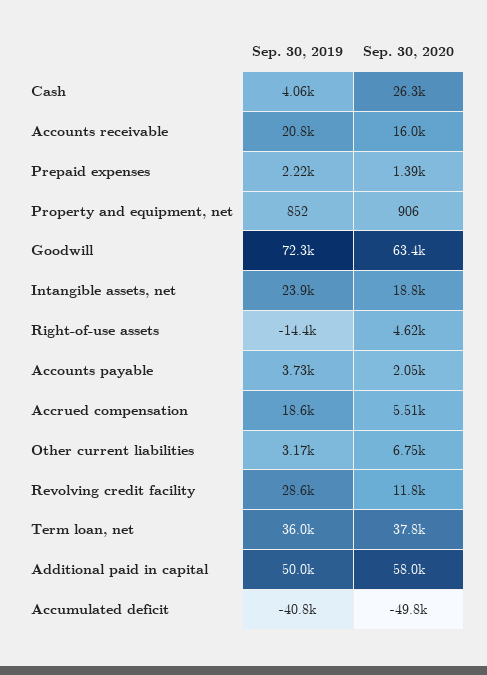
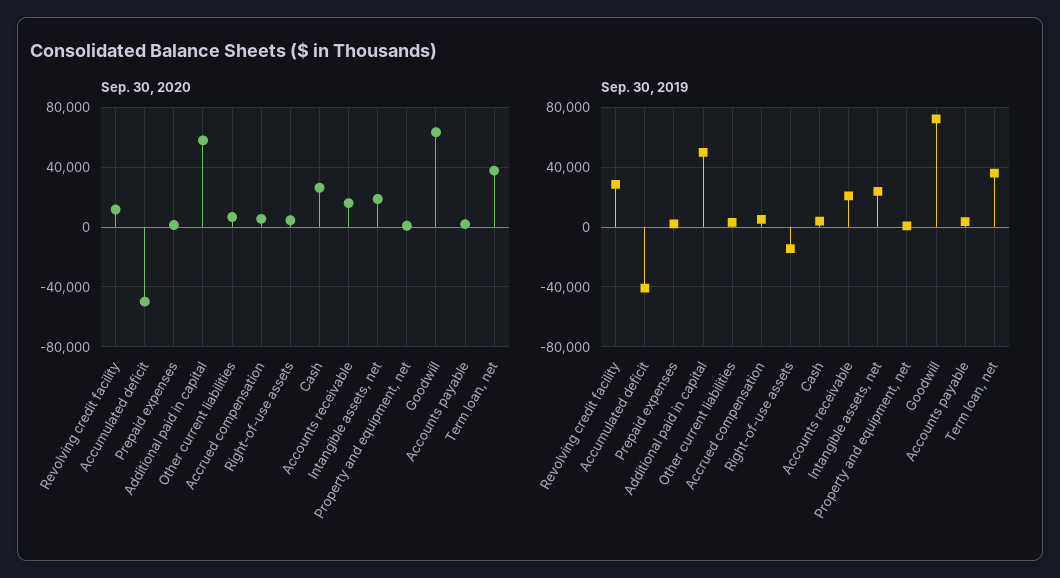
Sep. 30, 2019, Accrued compensation: 18600 -> 5000

